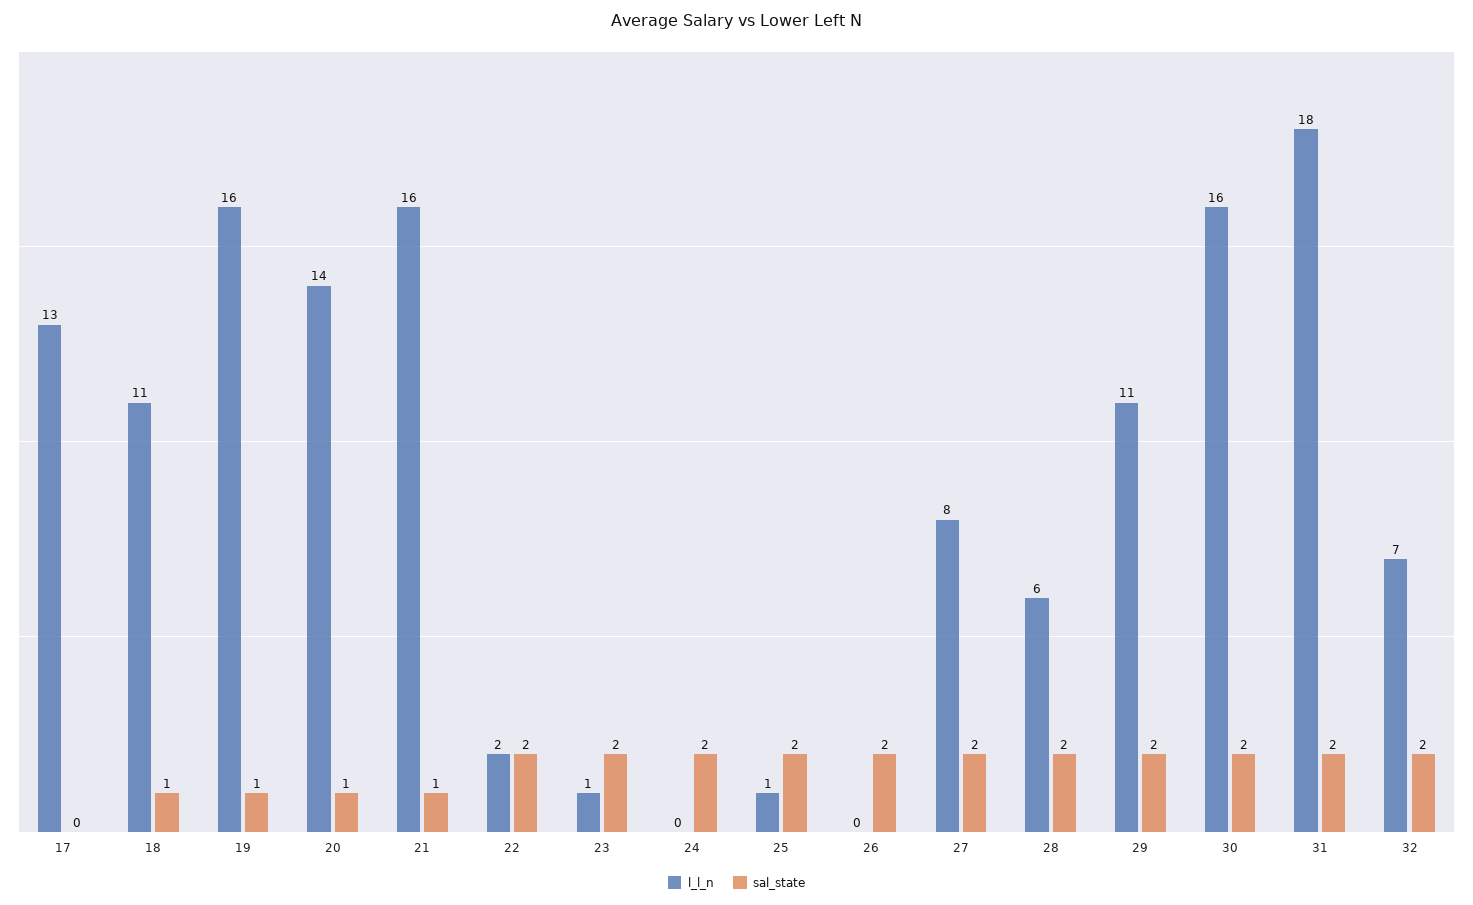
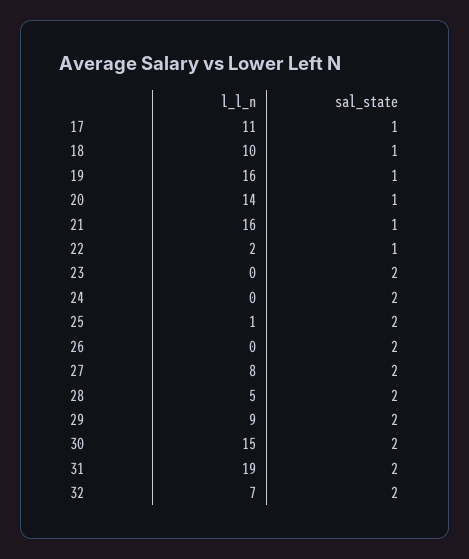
l_l_n, 17: 13 -> 11
sal_state, 17: 0 -> 1
l_l_n, 18: 11 -> 10
sal_state, 22: 2 -> 1
l_l_n, 23: 1 -> 0
l_l_n, 28: 6 -> 5
l_l_n, 29: 11 -> 9
l_l_n, 30: 16 -> 15
l_l_n, 31: 18 -> 19

